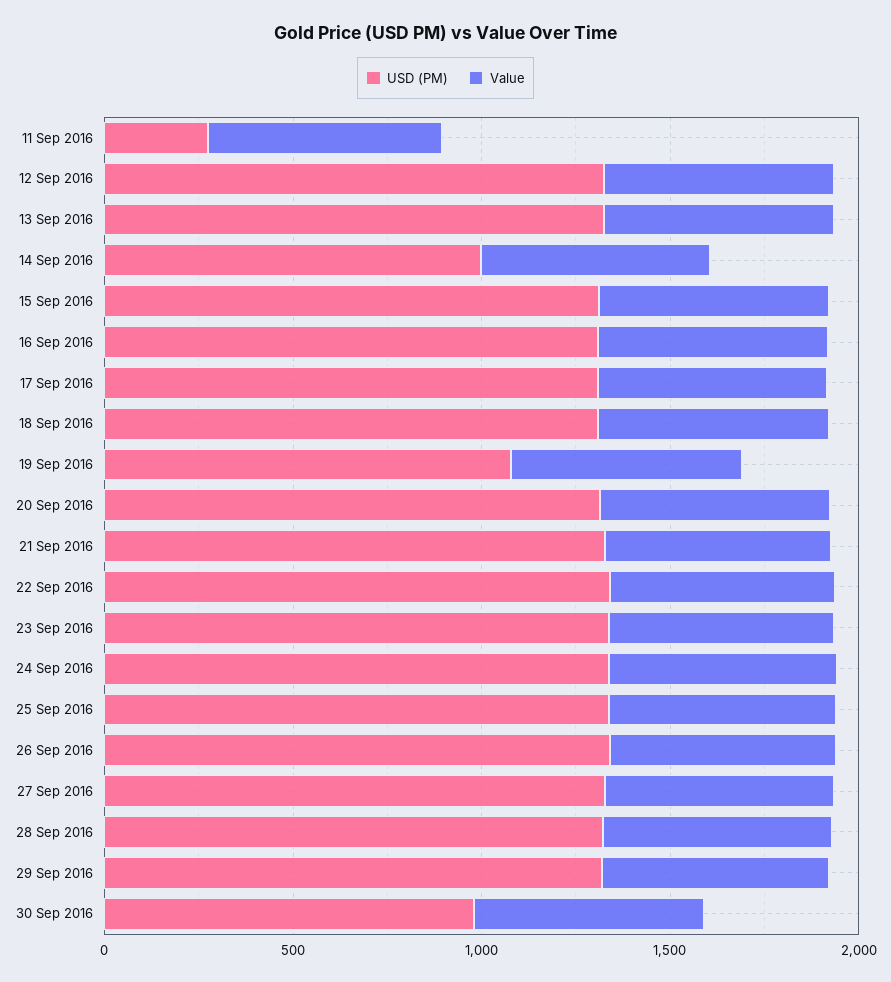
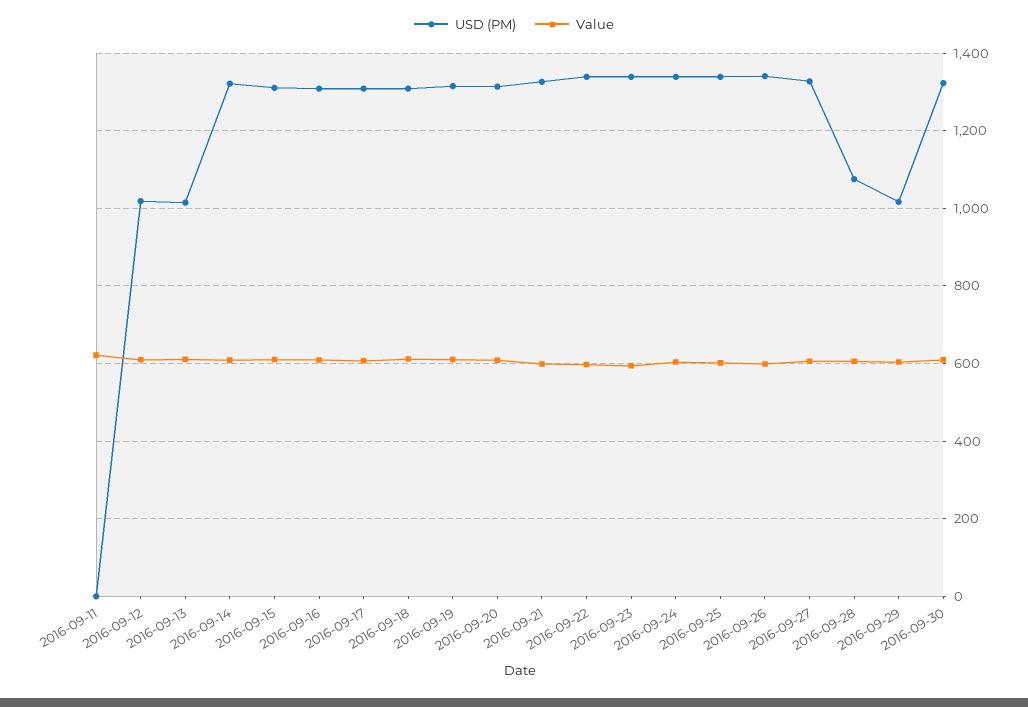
USD (PM), 11 Sep 2016: 300 -> 0
USD (PM), 12 Sep 2016: 1300 -> 1020
USD (PM), 13 Sep 2016: 1300 -> 1020
USD (PM), 14 Sep 2016: 1000 -> 1320
USD (PM), 19 Sep 2016: 1100 -> 1320
USD (PM), 28 Sep 2016: 1300 -> 1080
USD (PM), 29 Sep 2016: 1300 -> 1020
USD (PM), 30 Sep 2016: 1000 -> 1320

